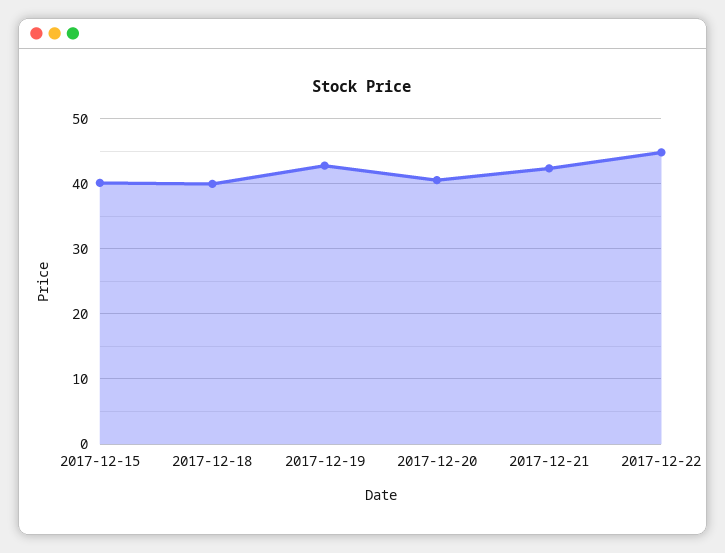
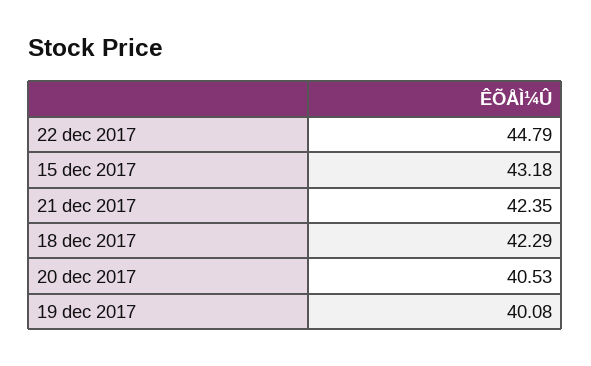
2017-12-15: 40 -> 43.18
2017-12-18: 40 -> 42.29
2017-12-19: 43 -> 40.08

